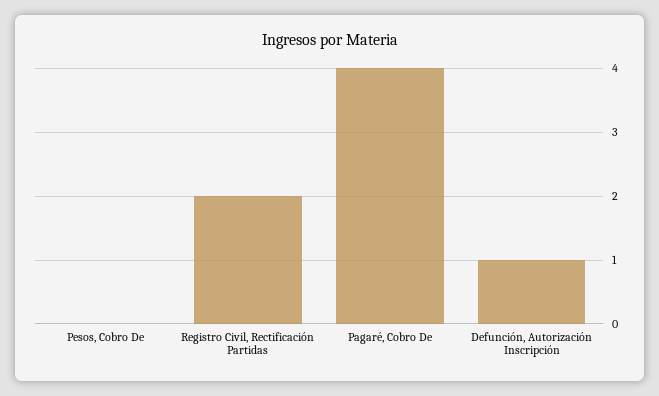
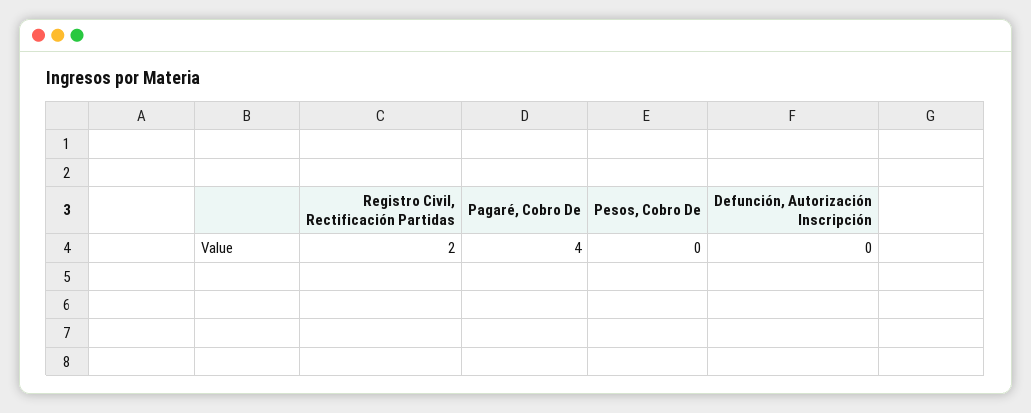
Defunción, Autorización Inscripción: 1 -> 0

